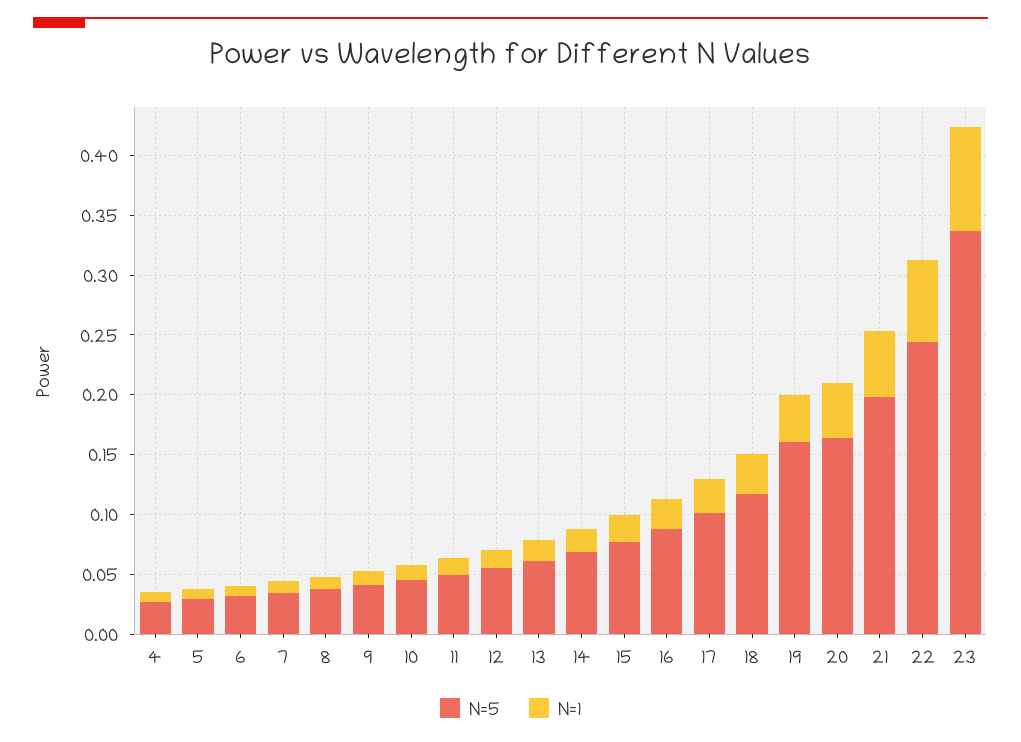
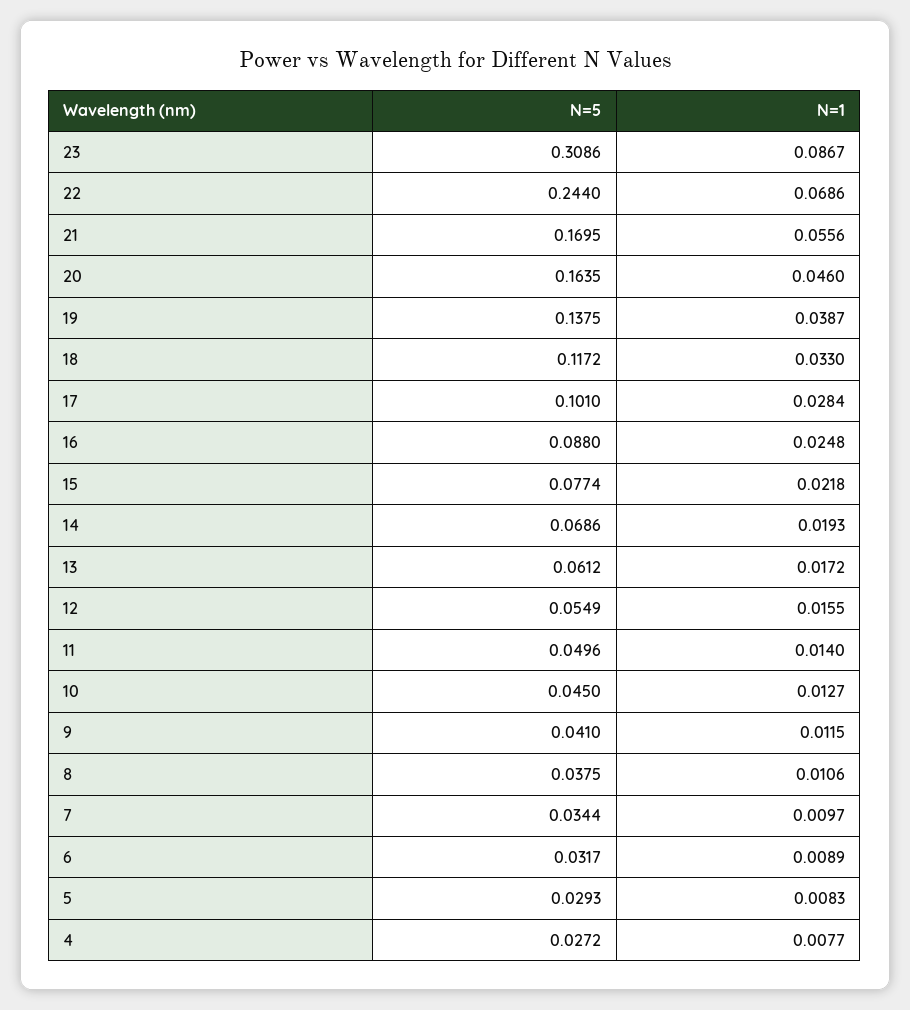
N=5, 19: 0.16 -> 0.1375
N=5, 21: 0.2 -> 0.1695
N=5, 23: 0.34 -> 0.3086

